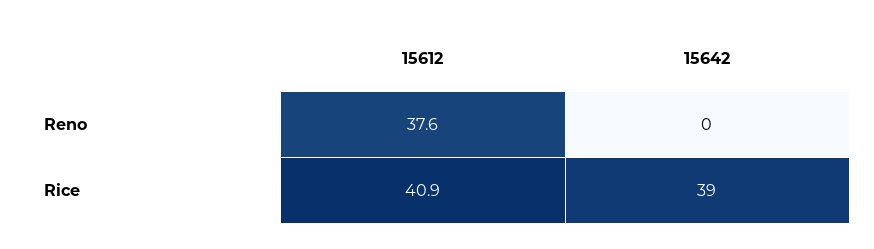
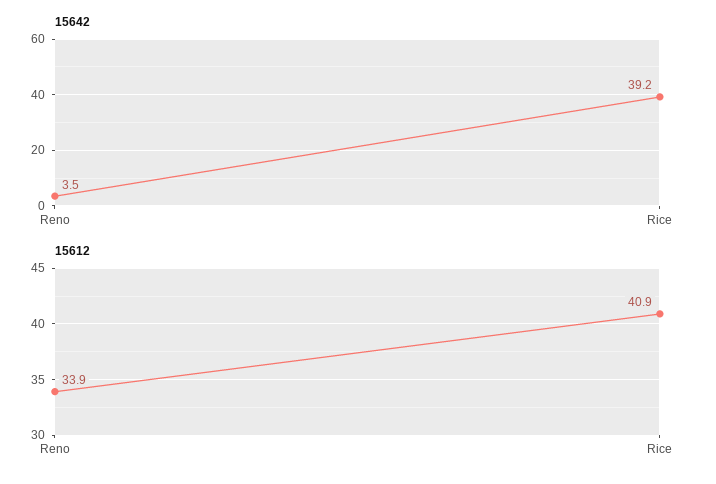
15612, Reno: 37.6 -> 33.9
15642, Reno: 0 -> 3.5

